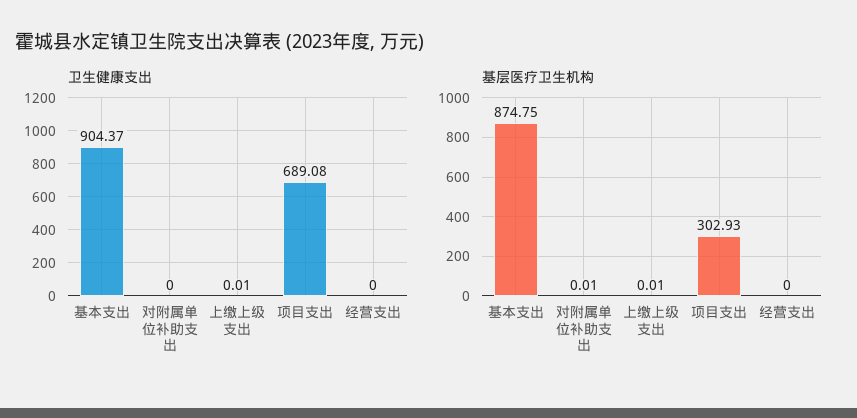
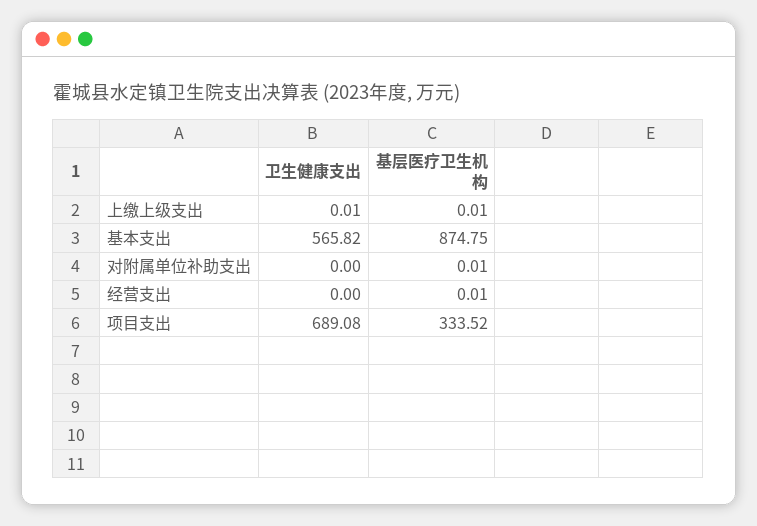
卫生健康支出, 基本支出: 904.37 -> 565.82
基层医疗卫生机构, 项目支出: 302.93 -> 333.52
基层医疗卫生机构, 经营支出: 0 -> 0.01

